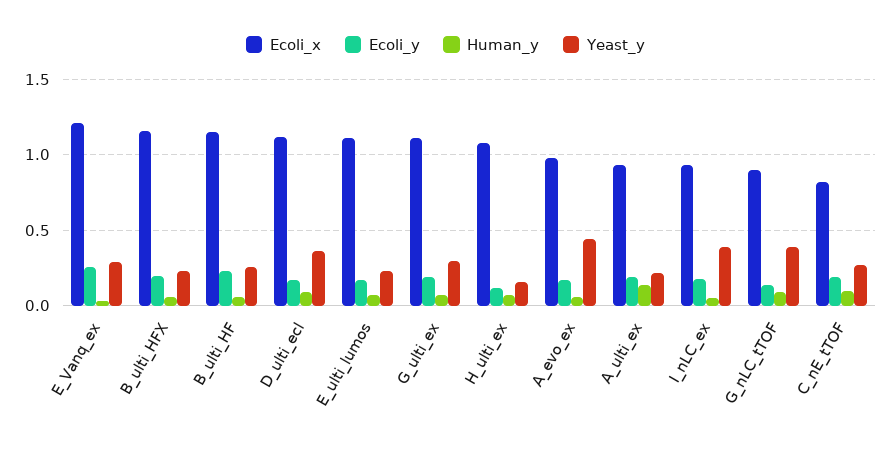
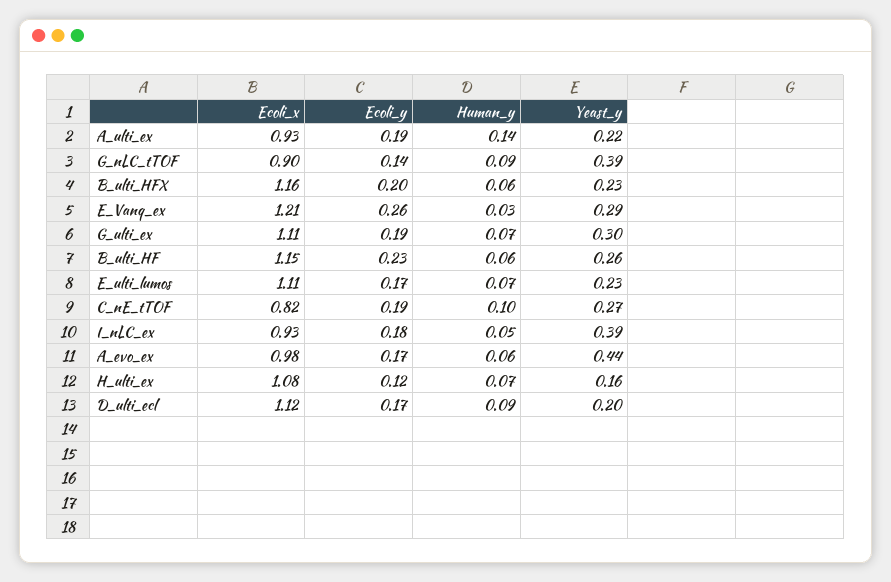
Yeast_y, D_ulti_ecl: 0.35 -> 0.2

